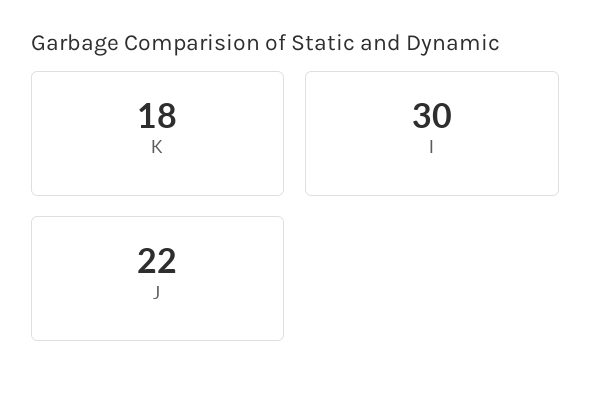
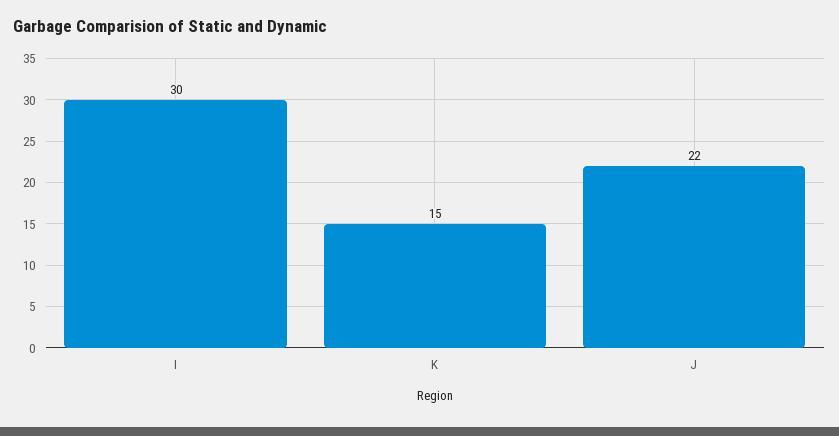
K: 18 -> 15

